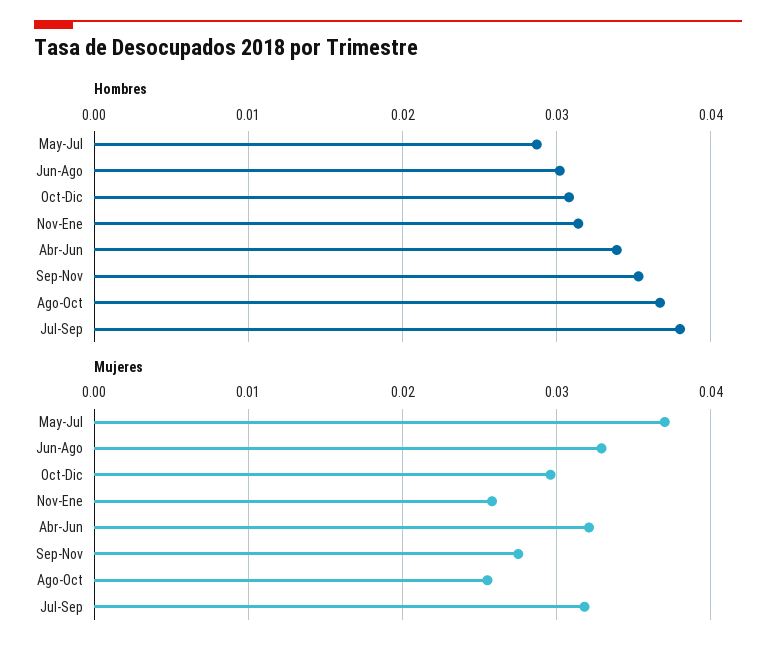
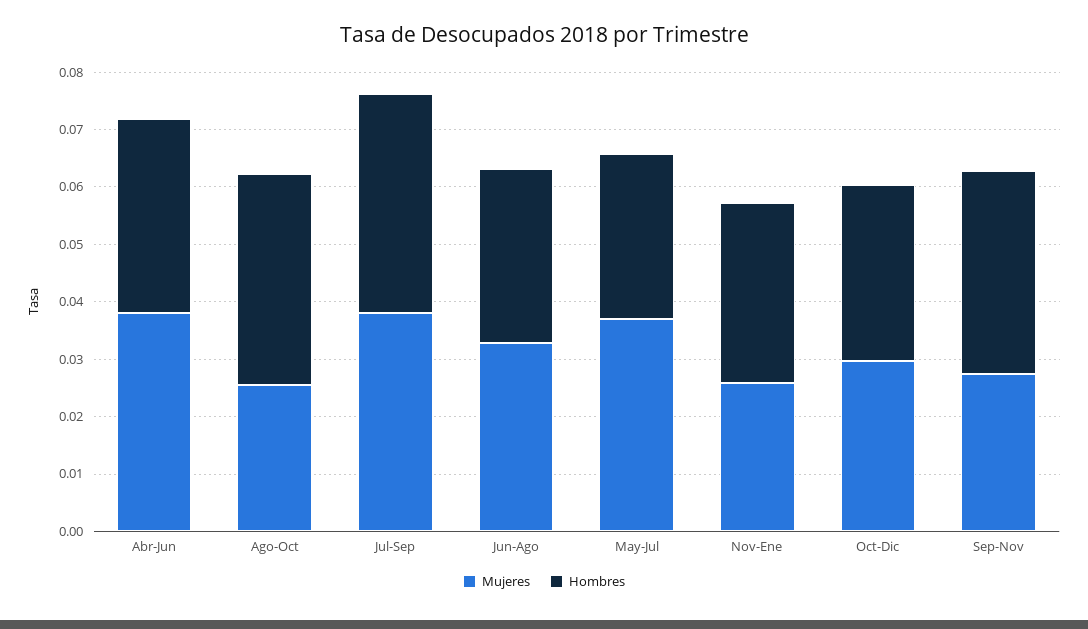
Mujeres, Abr-Jun: 0.032 -> 0.038
Mujeres, Jul-Sep: 0.032 -> 0.038

